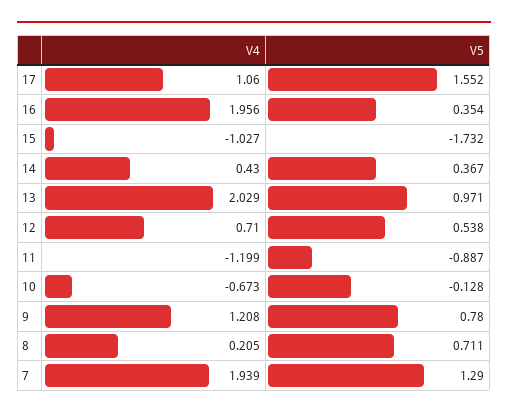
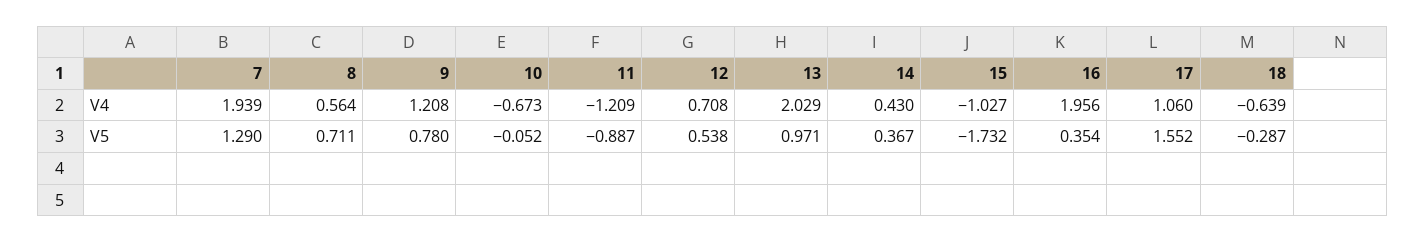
V4, 12: 0.71 -> 0.708
V4, 11: -1.199 -> -1.209
V5, 10: -0.128 -> -0.052
V4, 8: 0.205 -> 0.564
V4, 18: none -> -0.639
V5, 18: none -> -0.287

